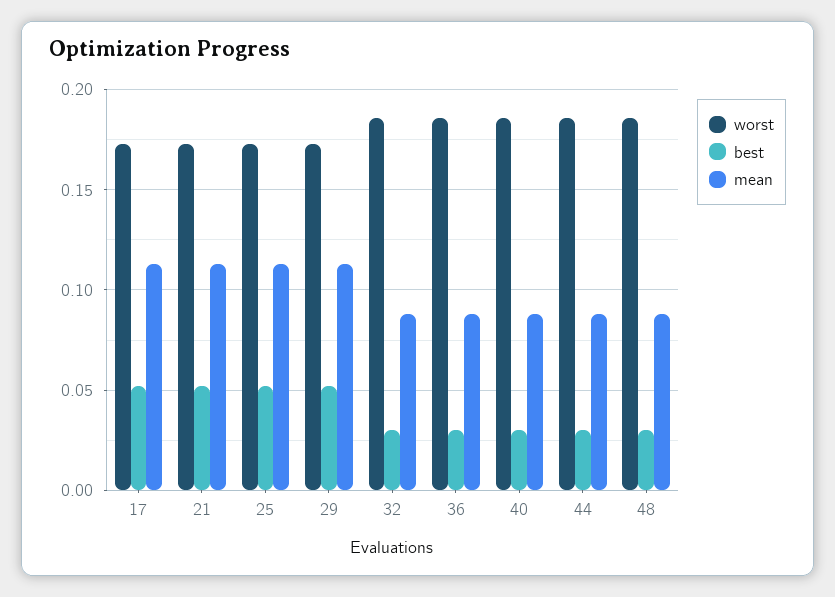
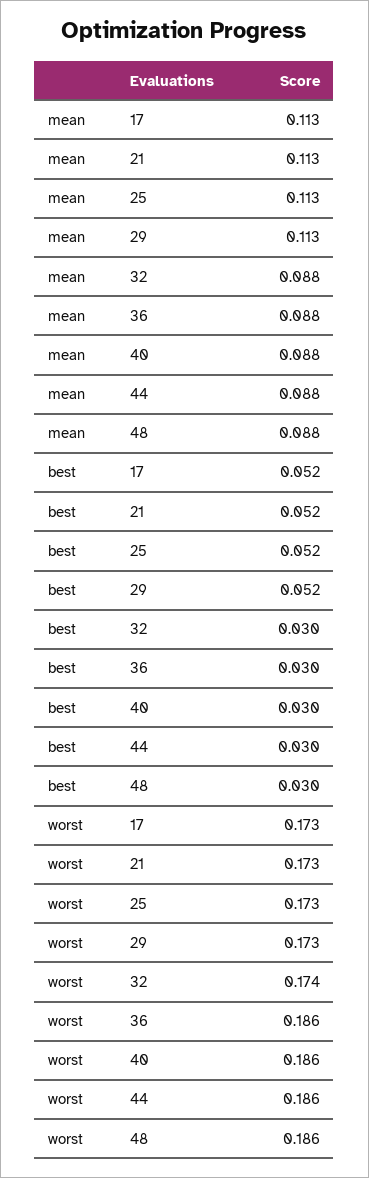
worst, 32: 0.185 -> 0.174

